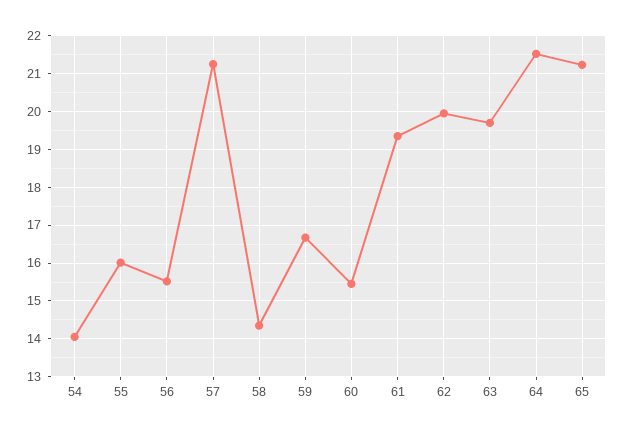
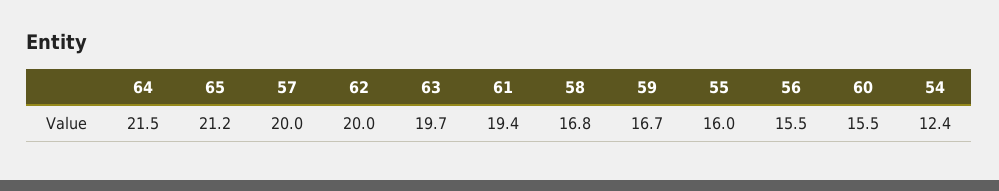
54: 14 -> 12.4
57: 21.2 -> 20
58: 14.4 -> 16.8

